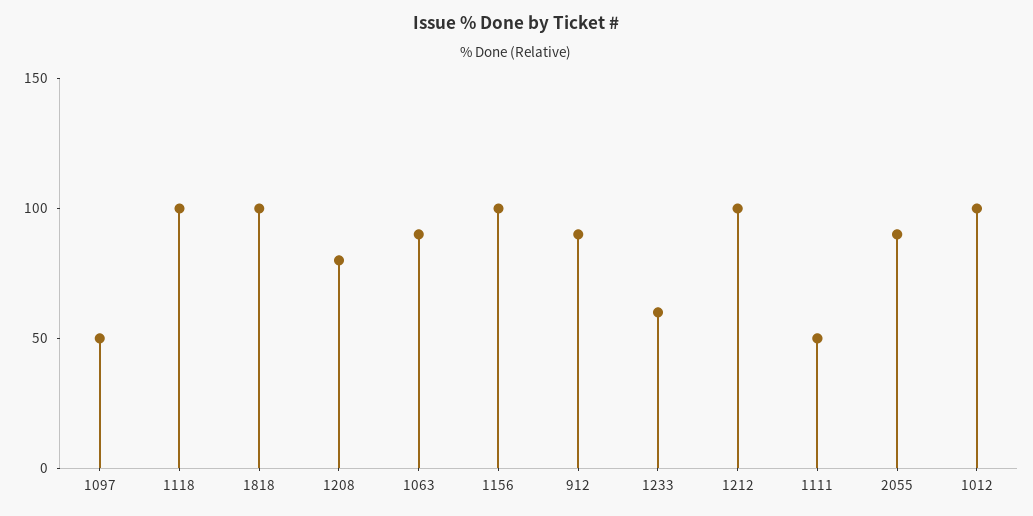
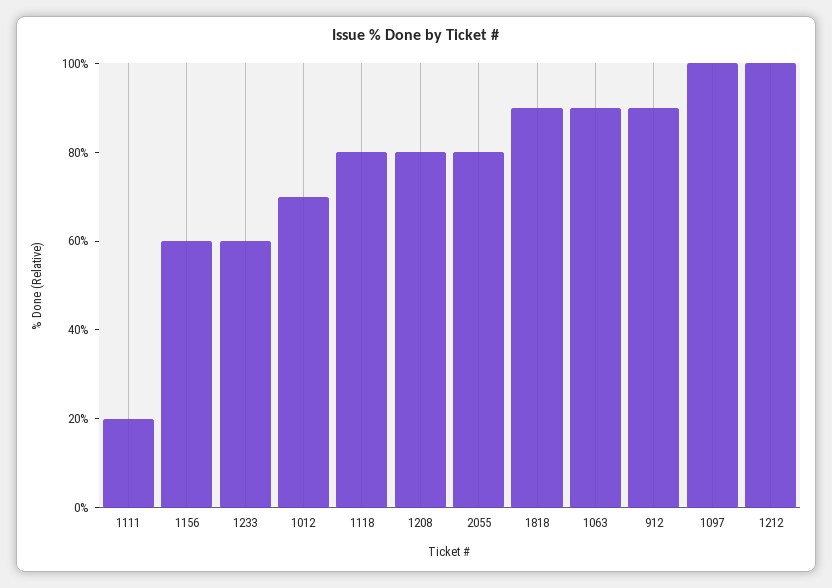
1097: 50 -> 100
1118: 100 -> 80
1818: 100 -> 90
1156: 100 -> 60
1111: 50 -> 20
2055: 90 -> 80
1012: 100 -> 70

